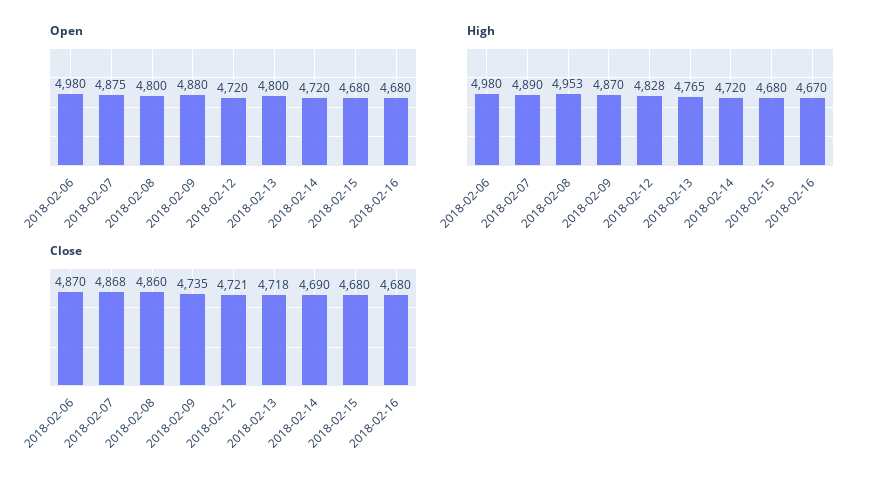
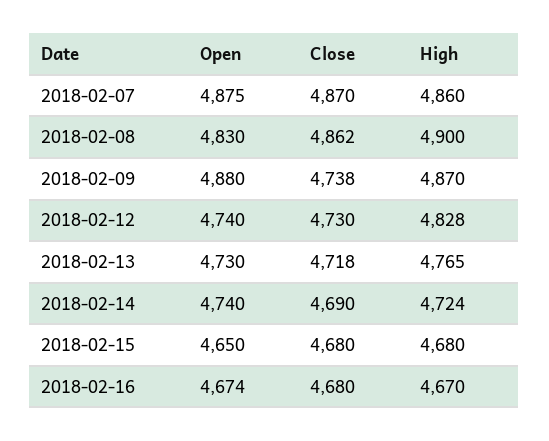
Open, 2018-02-06: 4980 -> none
Open, 2018-02-08: 4800 -> 4830
Open, 2018-02-12: 4720 -> 4740
Open, 2018-02-13: 4800 -> 4730
Open, 2018-02-14: 4720 -> 4740
Open, 2018-02-15: 4680 -> 4650
Open, 2018-02-16: 4680 -> 4674
High, 2018-02-06: 4980 -> none
High, 2018-02-07: 4890 -> 4860
High, 2018-02-08: 4953 -> 4900
High, 2018-02-14: 4720 -> 4724
Close, 2018-02-06: 4870 -> none
Close, 2018-02-07: 4868 -> 4870
Close, 2018-02-08: 4860 -> 4862
Close, 2018-02-09: 4735 -> 4738
Close, 2018-02-12: 4721 -> 4730

